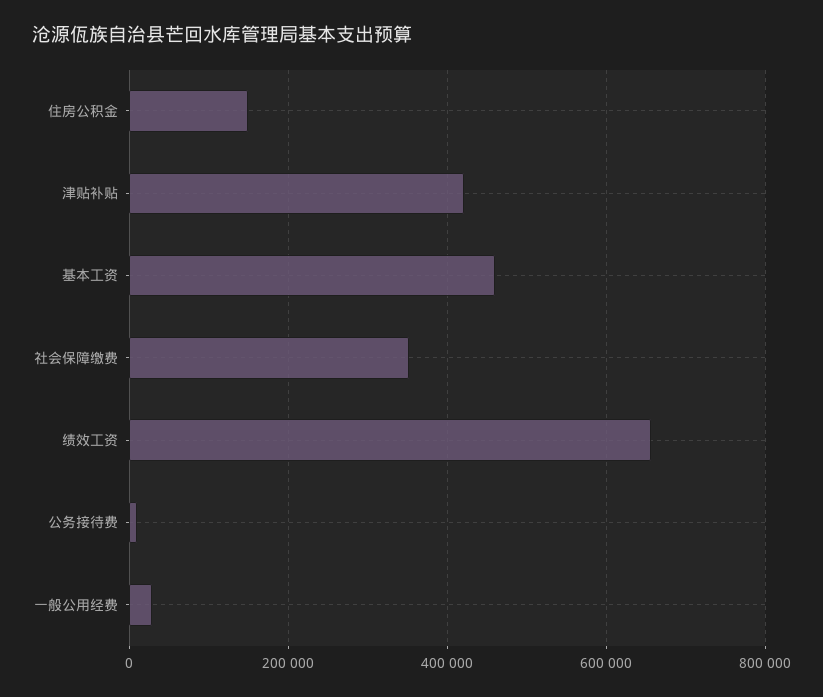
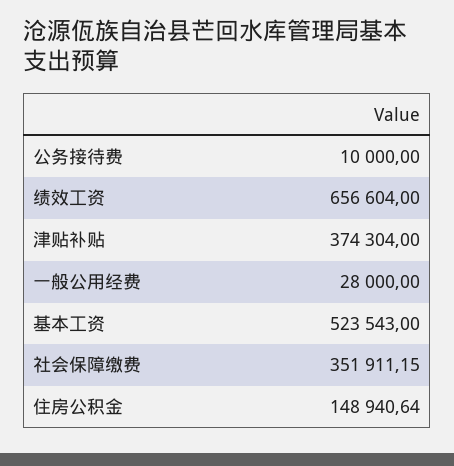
津贴补贴: 420000 -> 374304
基本工资: 460000 -> 523543

